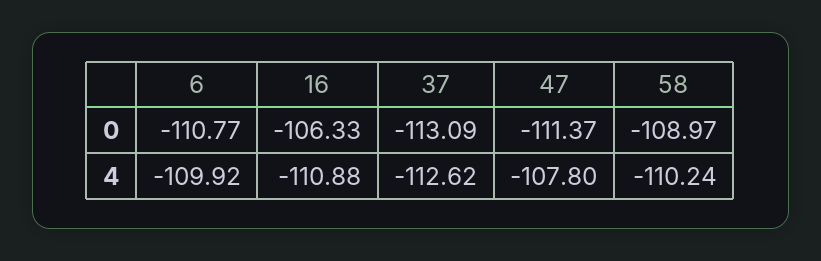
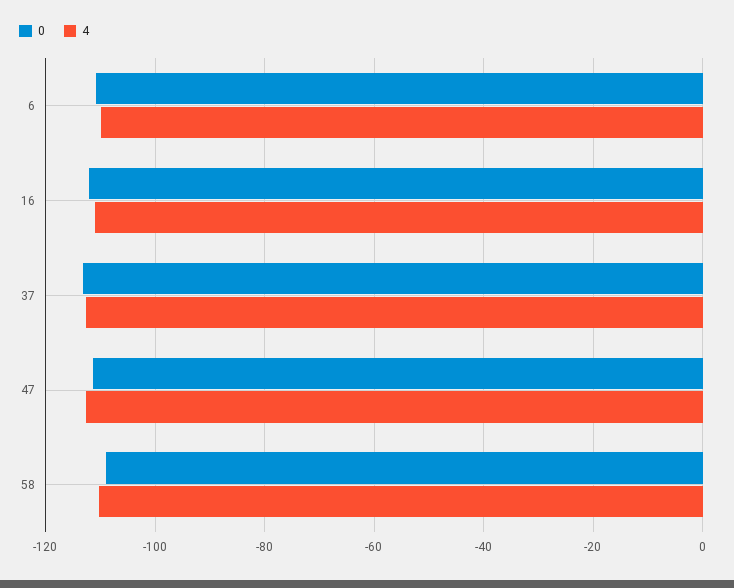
0, 16: -106.33 -> -112
4, 47: -107.8 -> -112

